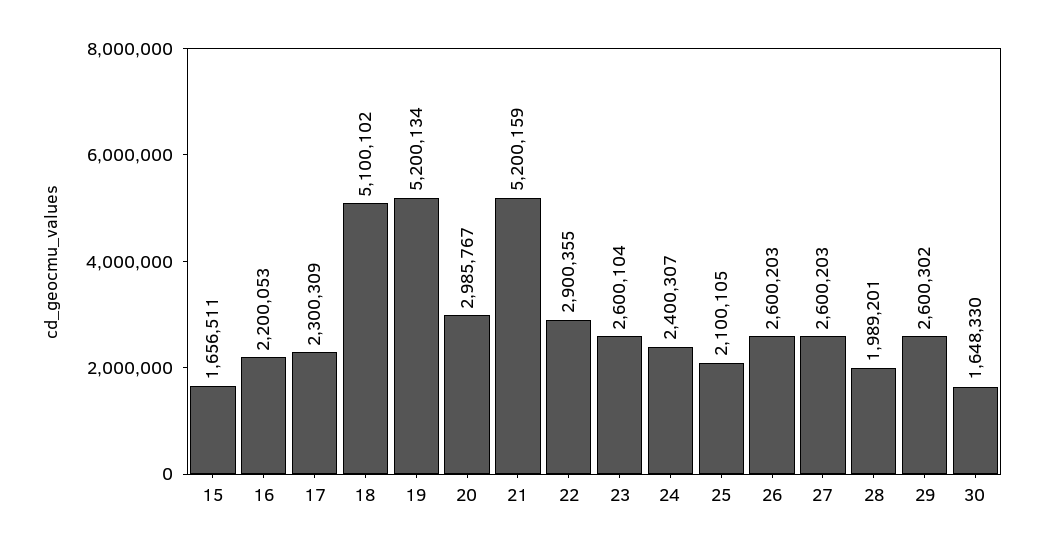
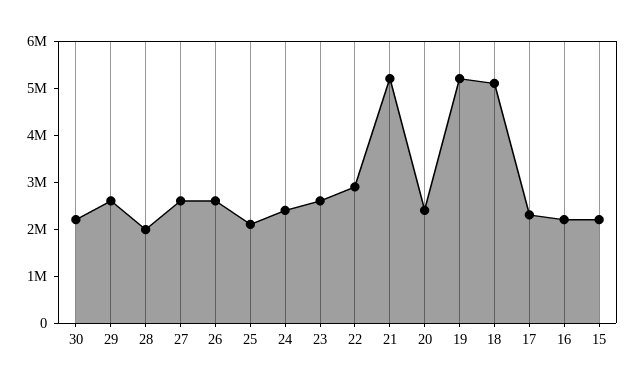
15: 1656511 -> 2200000
20: 2985767 -> 2400000
30: 1648330 -> 2200000

